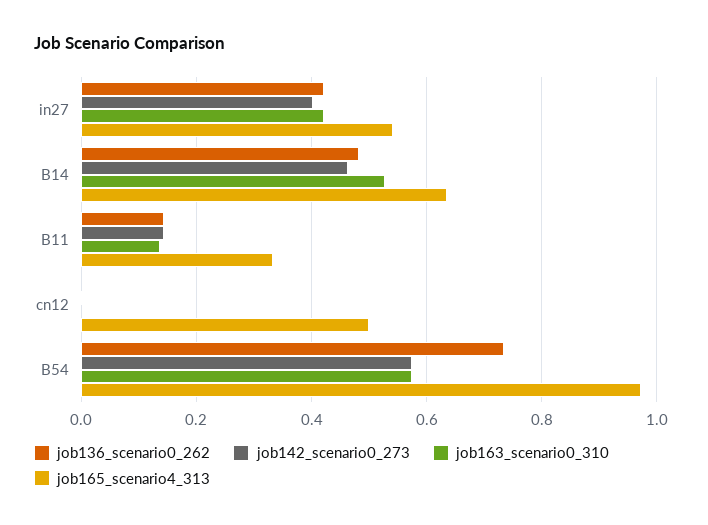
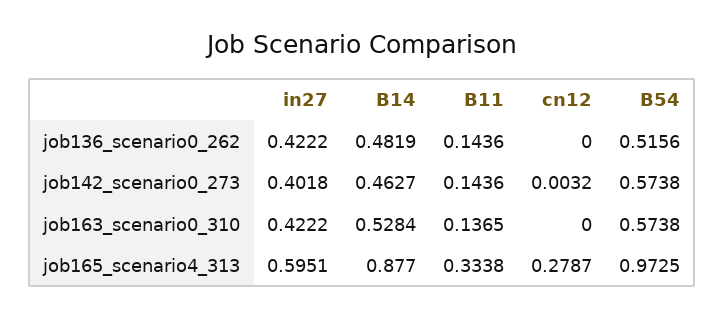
job165_scenario4_313, in27: 0.54 -> 0.5951
job165_scenario4_313, B14: 0.64 -> 0.877
job165_scenario4_313, cn12: 0.5 -> 0.2787
job136_scenario0_262, B54: 0.74 -> 0.5156

